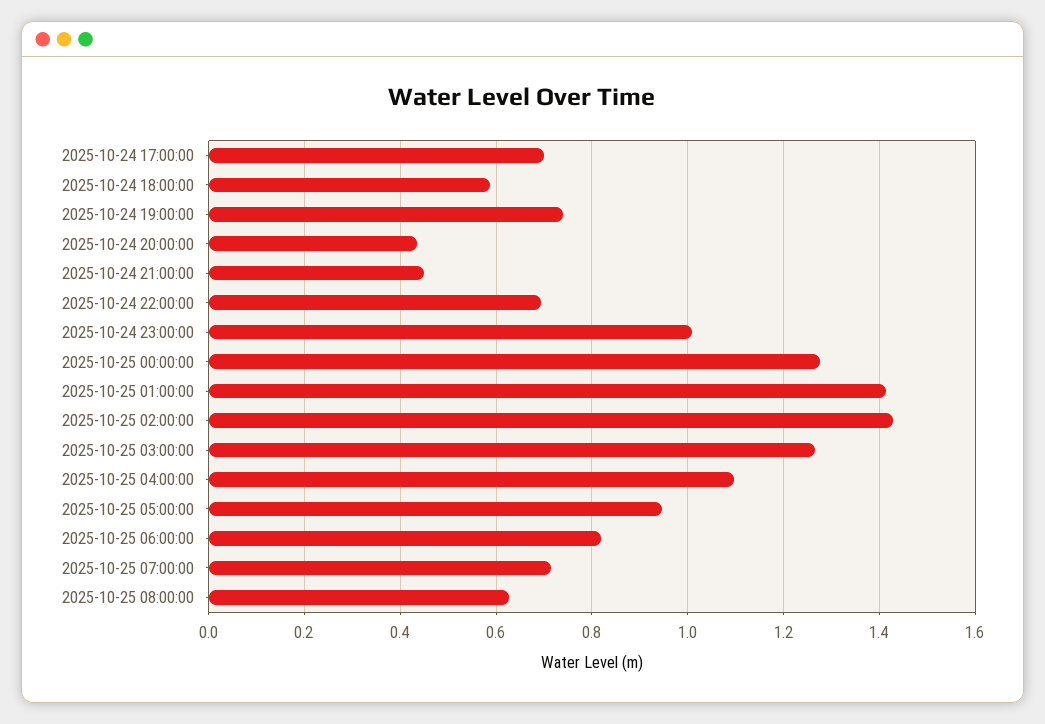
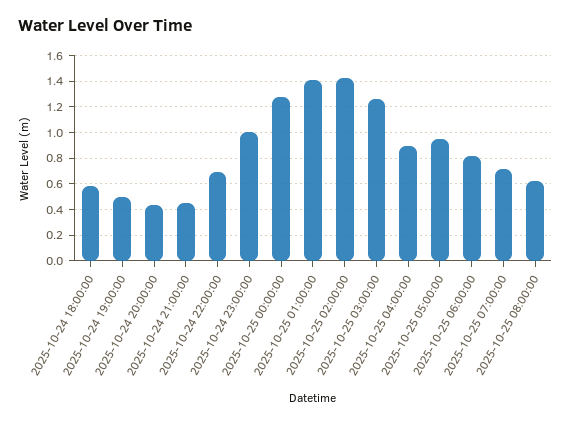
2025-10-24 17:00:00: 0.7 -> none
2025-10-24 19:00:00: 0.74 -> 0.5
2025-10-25 04:00:00: 1.1 -> 0.9

